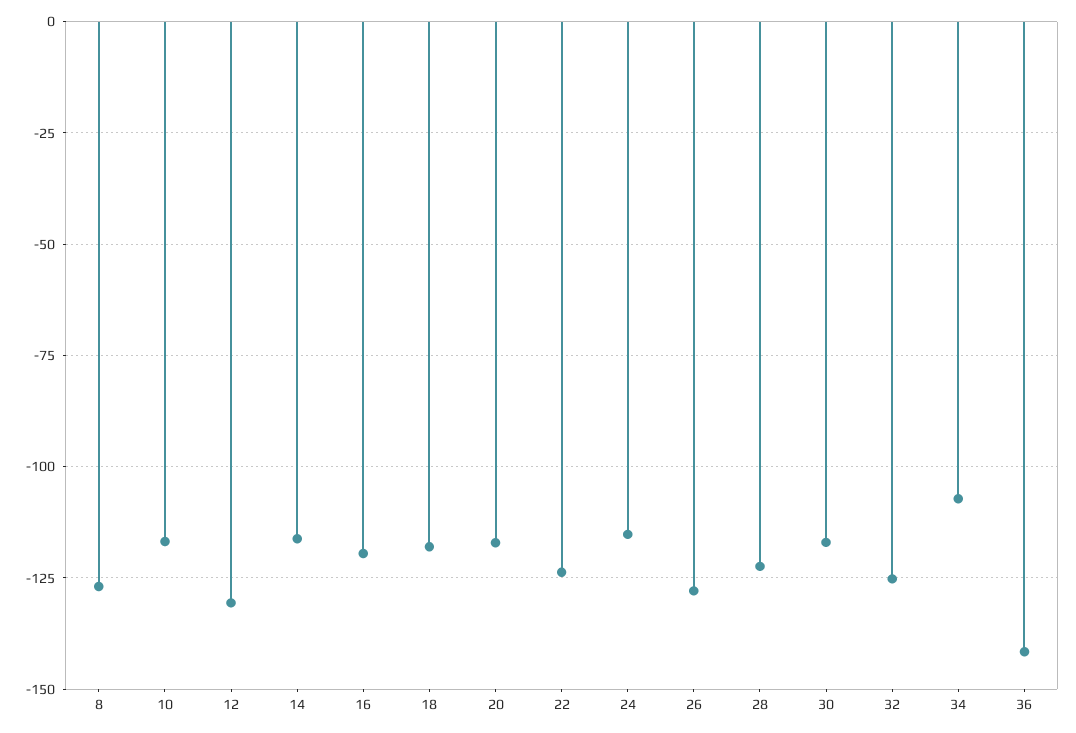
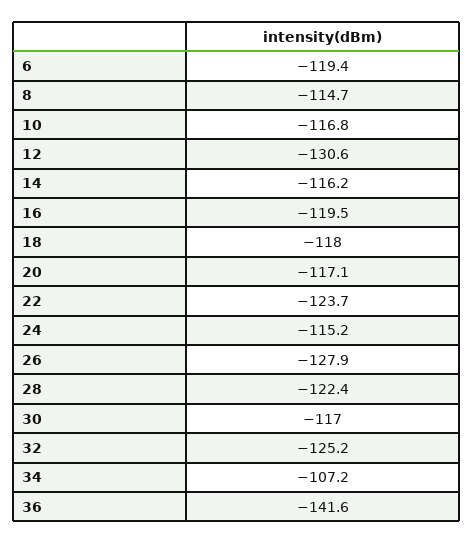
8: -127.5 -> -114.7
6: none -> -119.4

